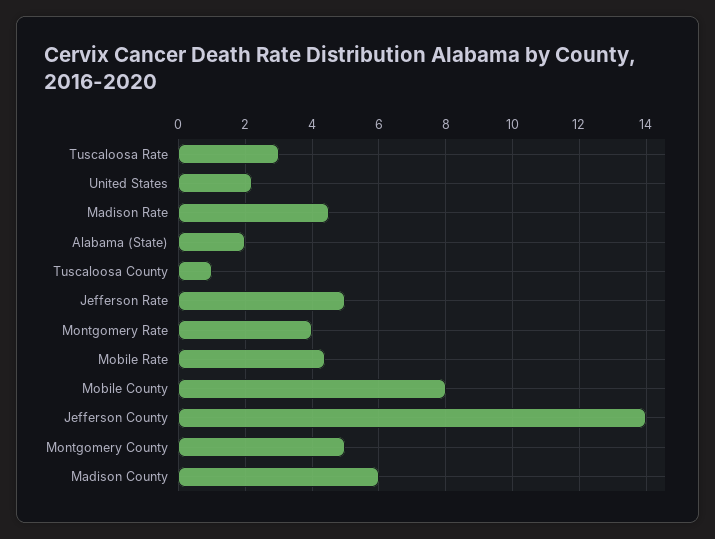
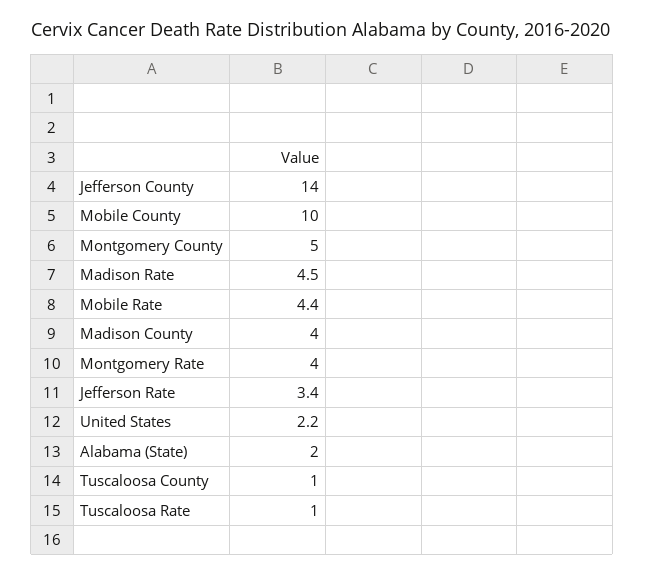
Tuscaloosa Rate: 3 -> 1
Jefferson Rate: 5 -> 3.4
Mobile County: 8 -> 10
Madison County: 6 -> 4

